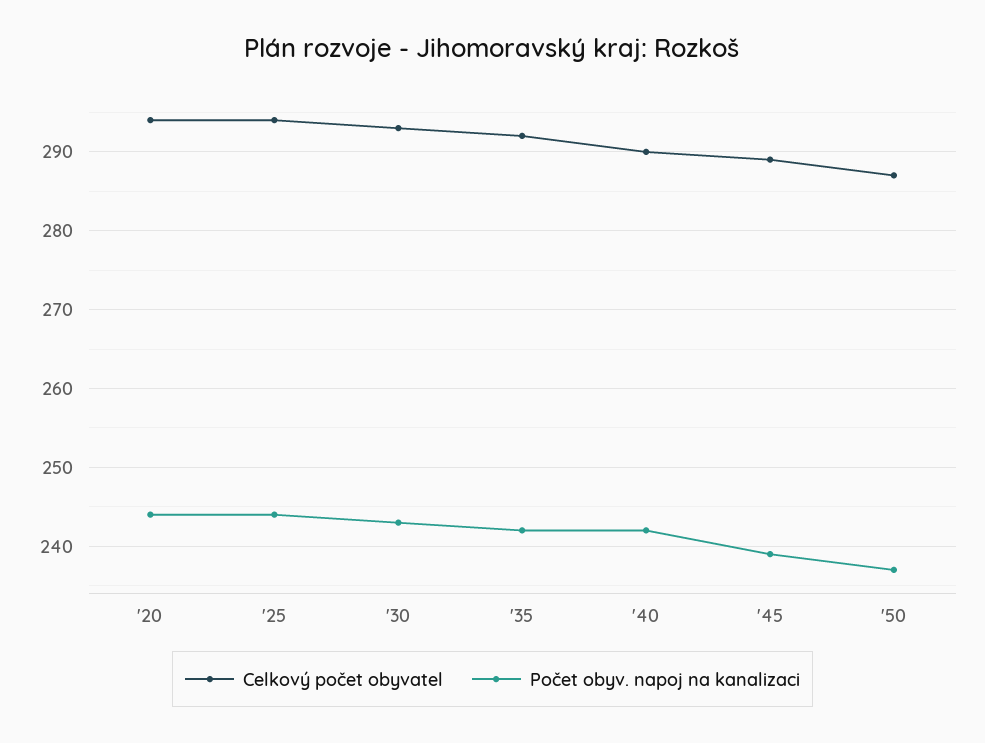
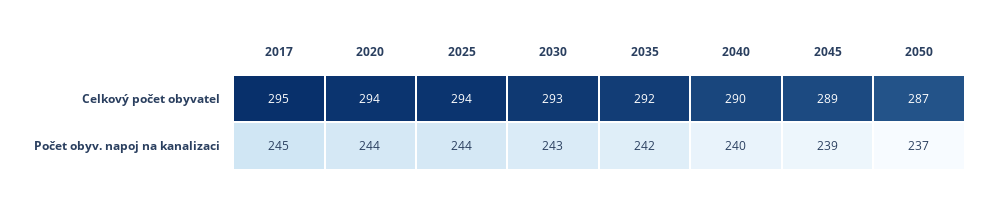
Počet obyv. napoj na kanalizaci, '40: 242 -> 240
Celkový počet obyvatel, 2017: none -> 295
Počet obyv. napoj na kanalizaci, 2017: none -> 245

